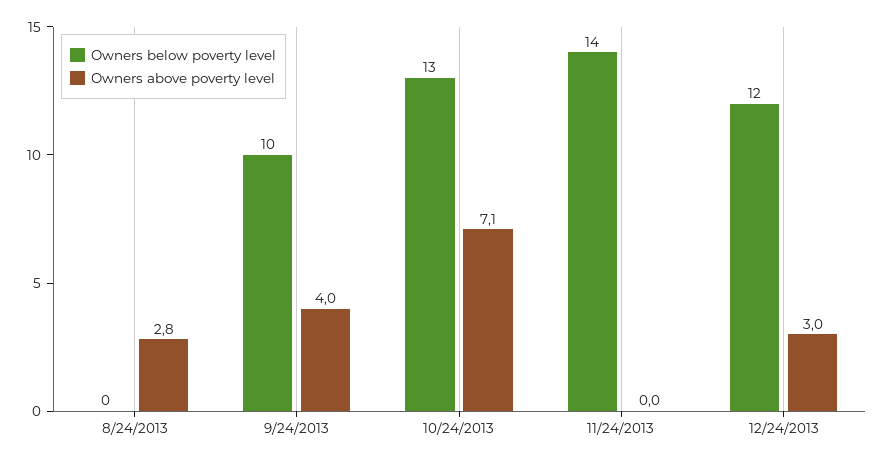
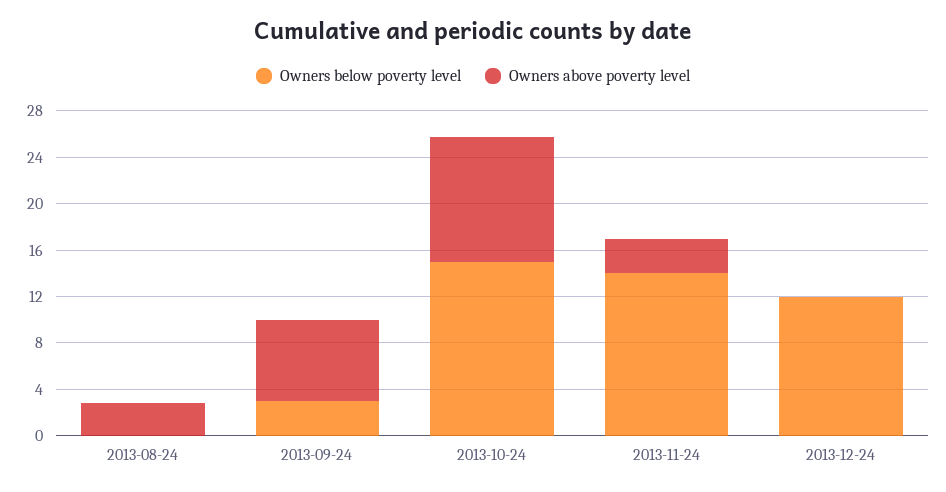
Owners below poverty level, 9/24/2013: 10 -> 3
Owners above poverty level, 9/24/2013: 4 -> 7
Owners below poverty level, 10/24/2013: 13 -> 15
Owners above poverty level, 10/24/2013: 7.1 -> 11
Owners above poverty level, 11/24/2013: 0 -> 3
Owners above poverty level, 12/24/2013: 3 -> 0

